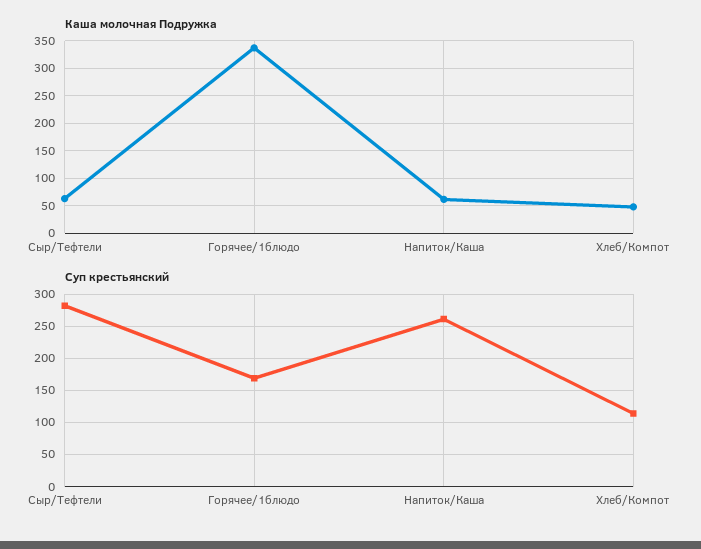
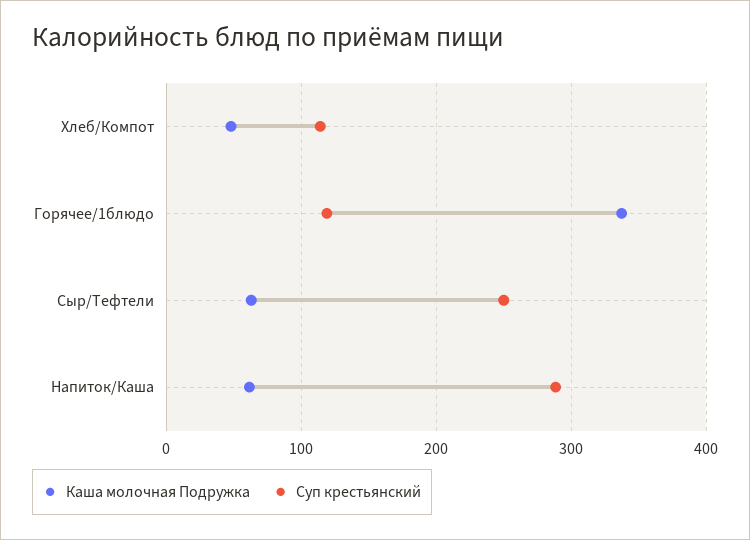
Суп крестьянский, Сыр/Тефтели: 280 -> 250
Суп крестьянский, Горячее/1блюдо: 170 -> 120
Суп крестьянский, Напиток/Каша: 260 -> 290

